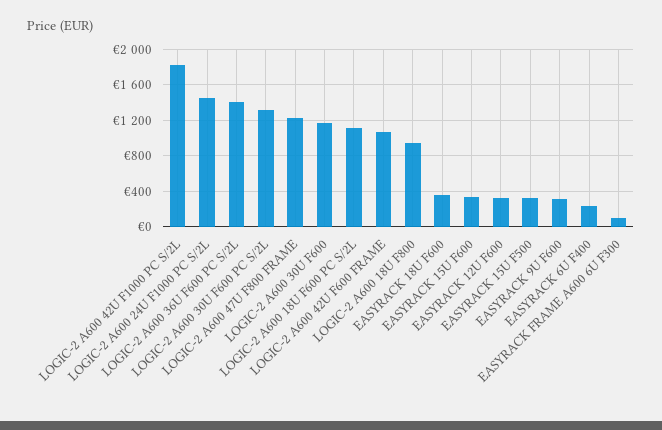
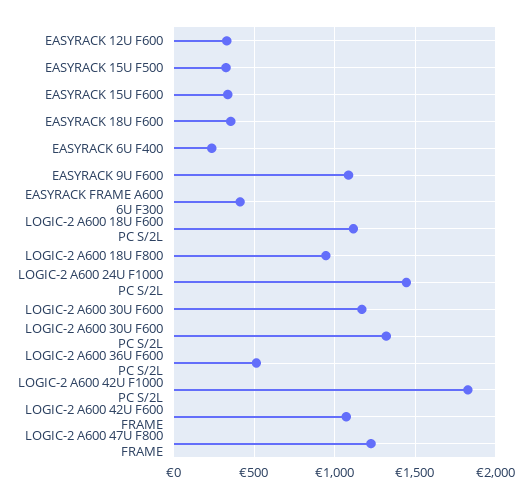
LOGIC-2 A600 36U F600 PC S/2L: 1400 -> 500
EASYRACK 9U F600: 300 -> 1100
EASYRACK FRAME A600 6U F300: 100 -> 400

